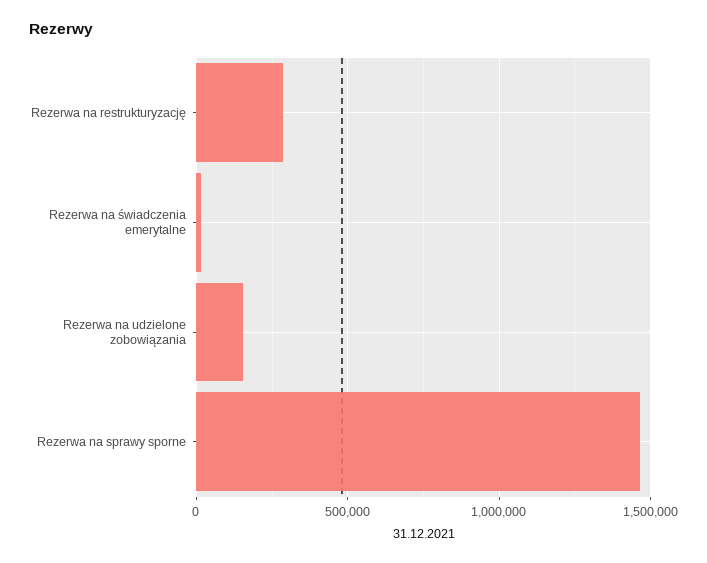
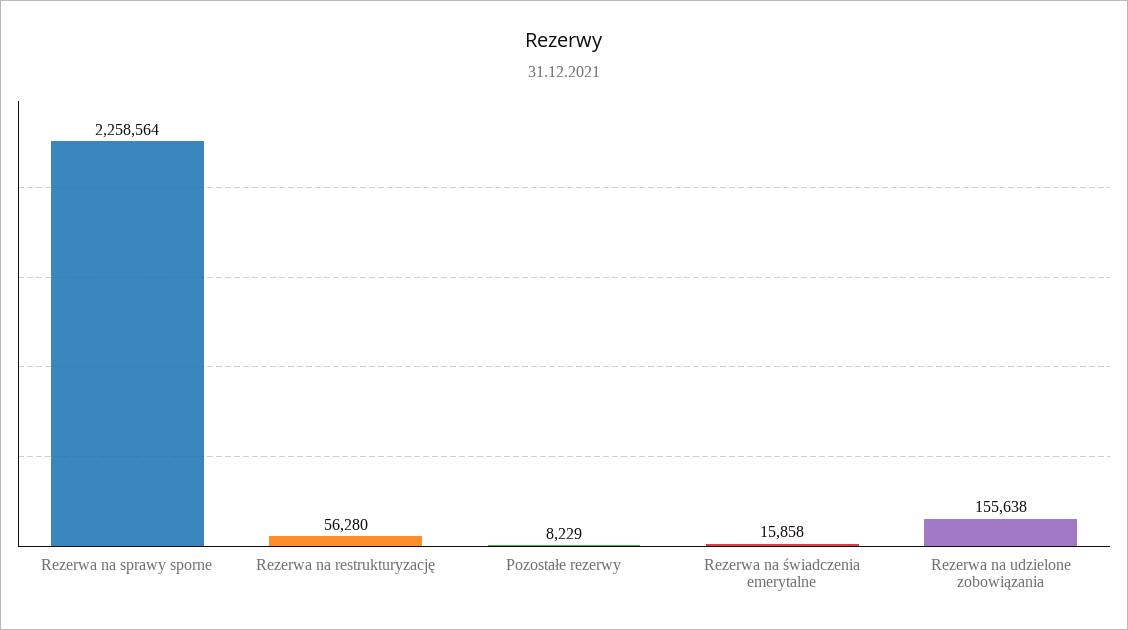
Rezerwa na restrukturyzację: 300000 -> 56280
Rezerwa na sprawy sporne: 1450000 -> 2258564
Pozostałe rezerwy: none -> 8229

